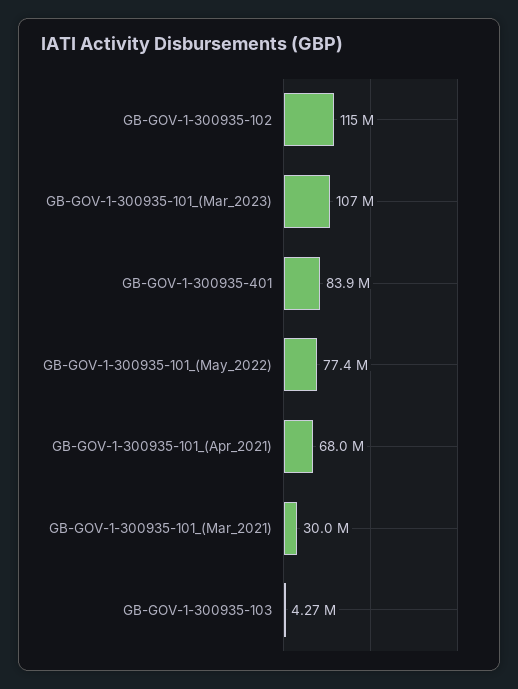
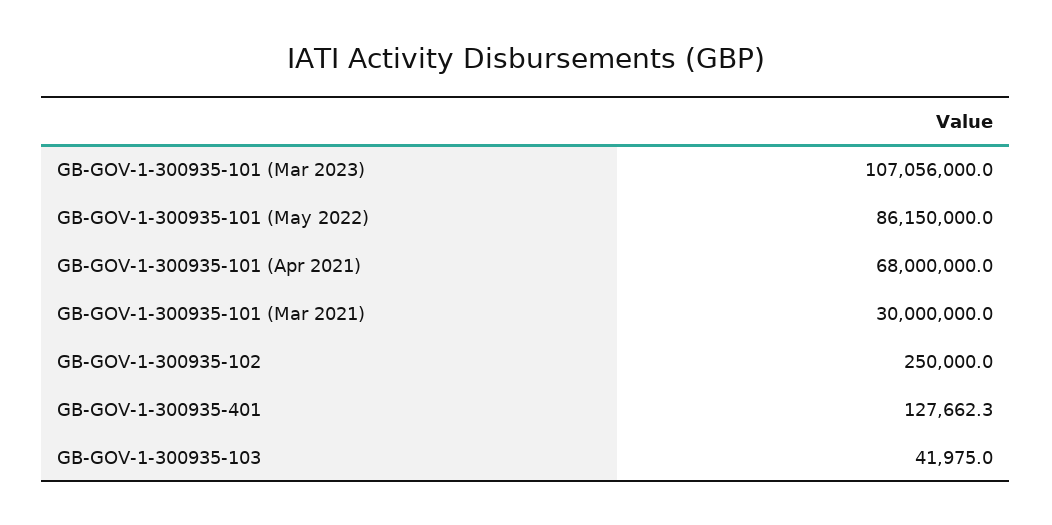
GB-GOV-1-300935-102: 115000000 -> 250000
GB-GOV-1-300935-401: 83900000 -> 127662.3
GB-GOV-1-300935-101_(May_2022): 77400000 -> 86150000
GB-GOV-1-300935-103: 4270000 -> 41975

